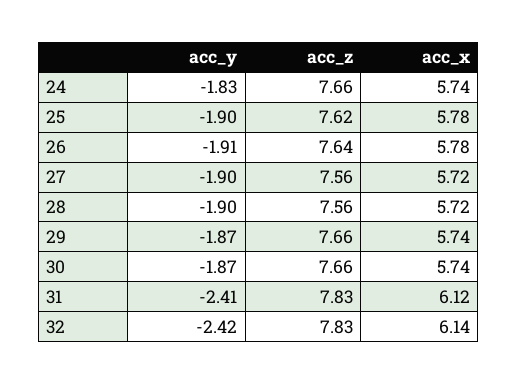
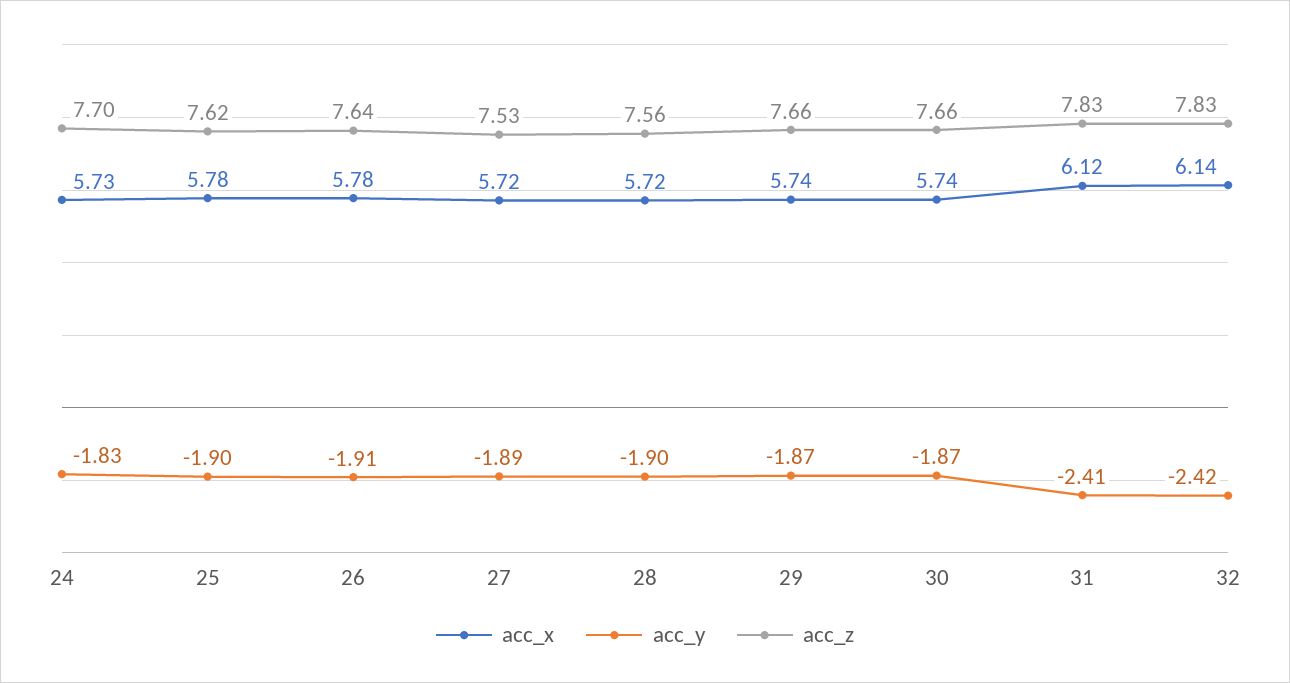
acc_z, 24: 7.66 -> 7.7
acc_x, 24: 5.74 -> 5.73
acc_y, 27: -1.9 -> -1.89
acc_z, 27: 7.56 -> 7.53

